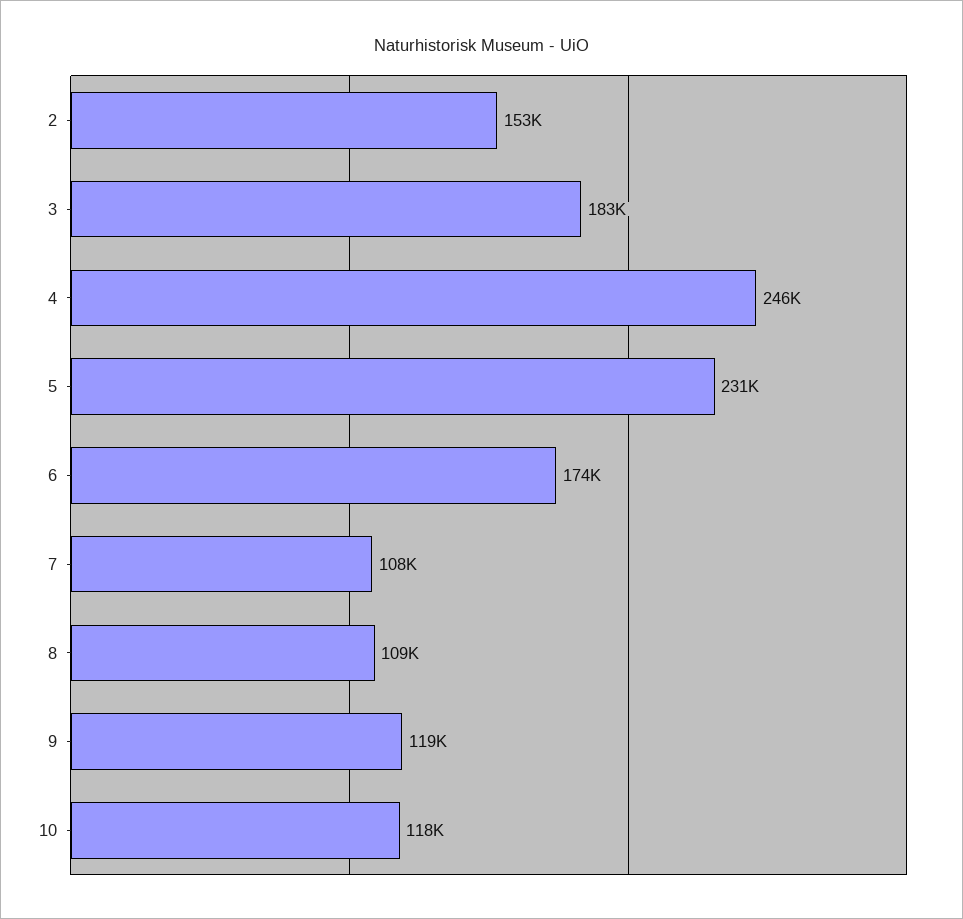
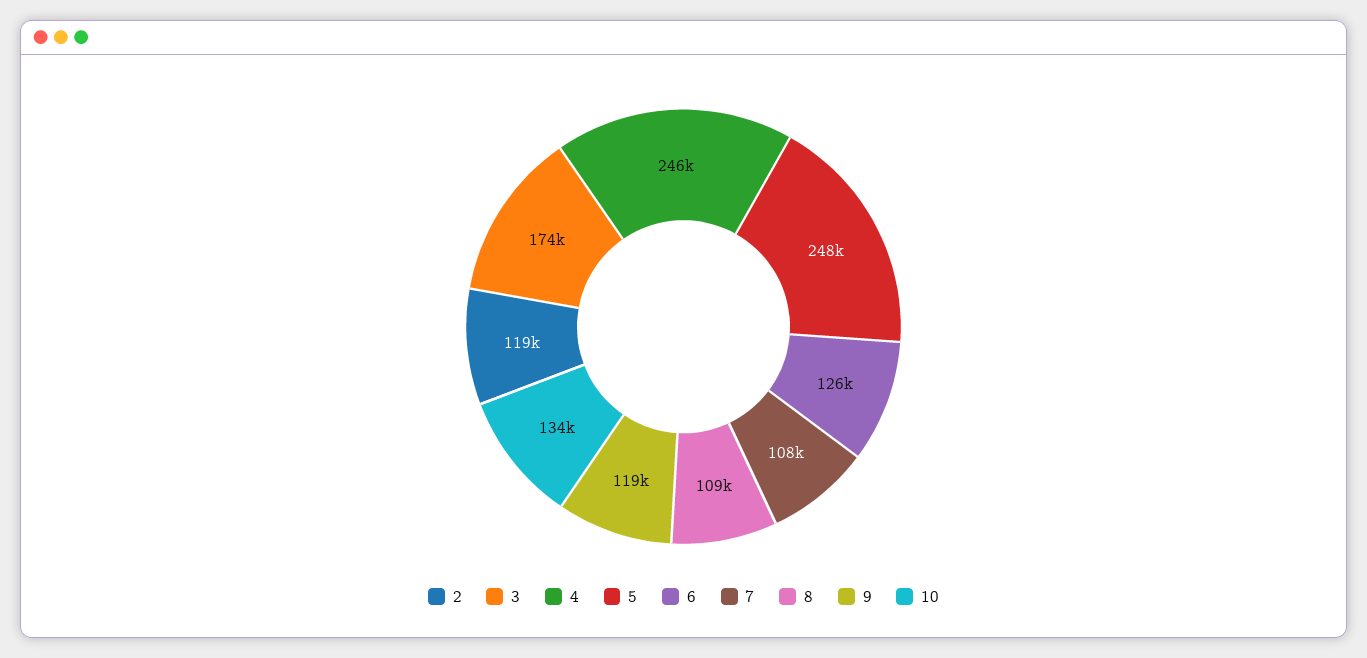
2: 153000 -> 119000
3: 183000 -> 174000
5: 231000 -> 248000
6: 174000 -> 126000
10: 118000 -> 134000

